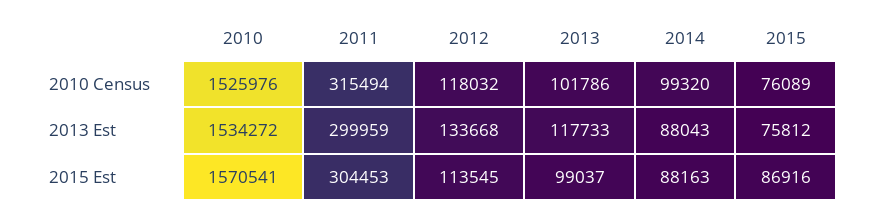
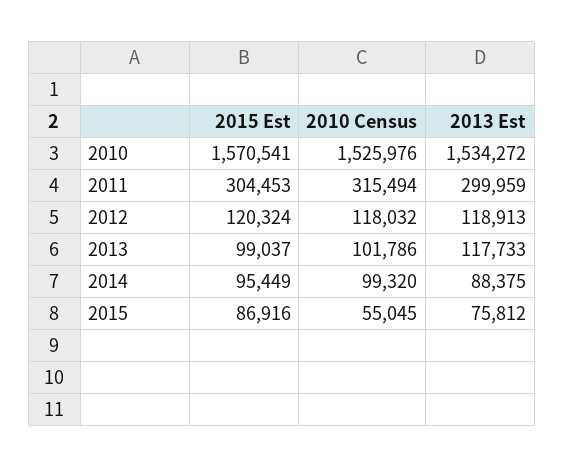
2015, 2010 Census: 76089 -> 55045
2012, 2013 Est: 133668 -> 118913
2014, 2013 Est: 88043 -> 88375
2012, 2015 Est: 113545 -> 120324
2014, 2015 Est: 88163 -> 95449

